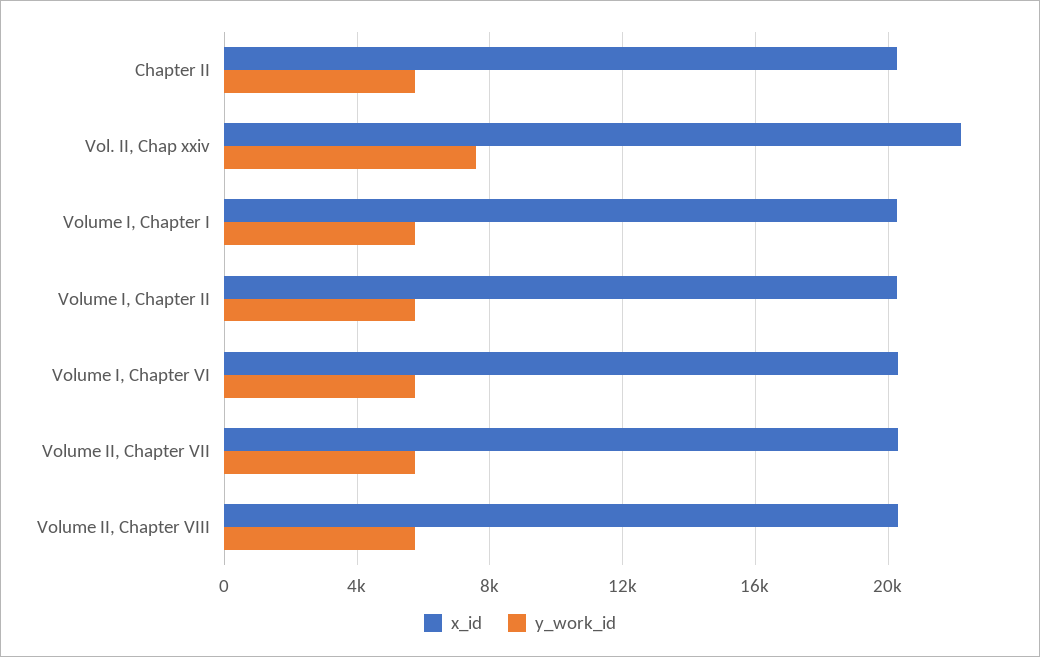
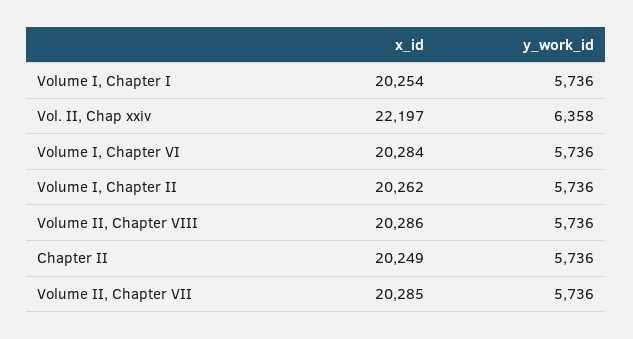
y_work_id, Vol. II, Chap xxiv: 7500 -> 6358

